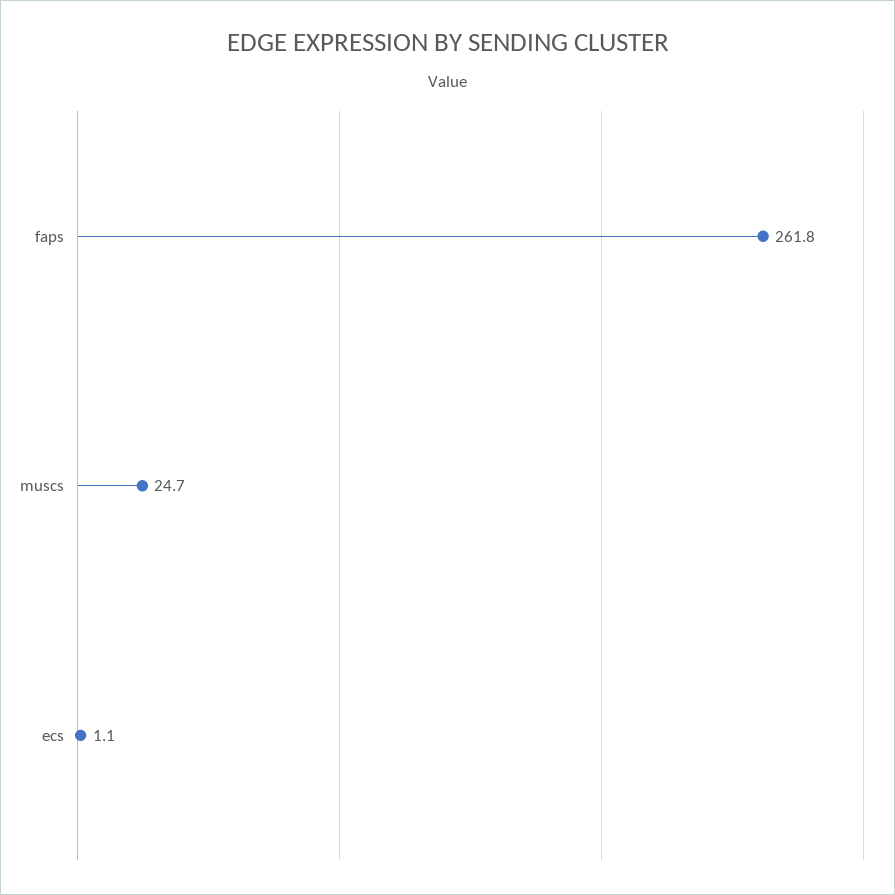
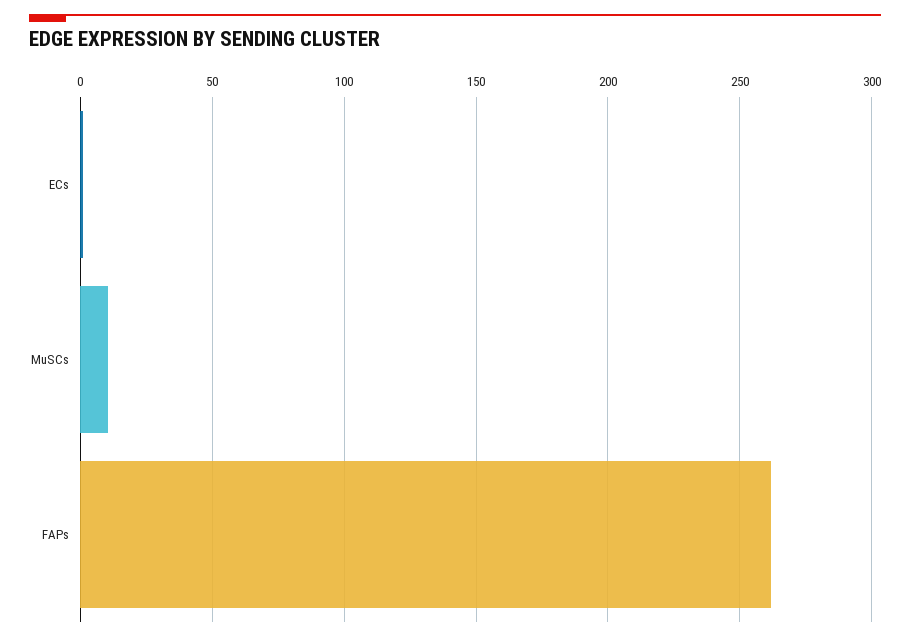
muscs: 24.7 -> 10

